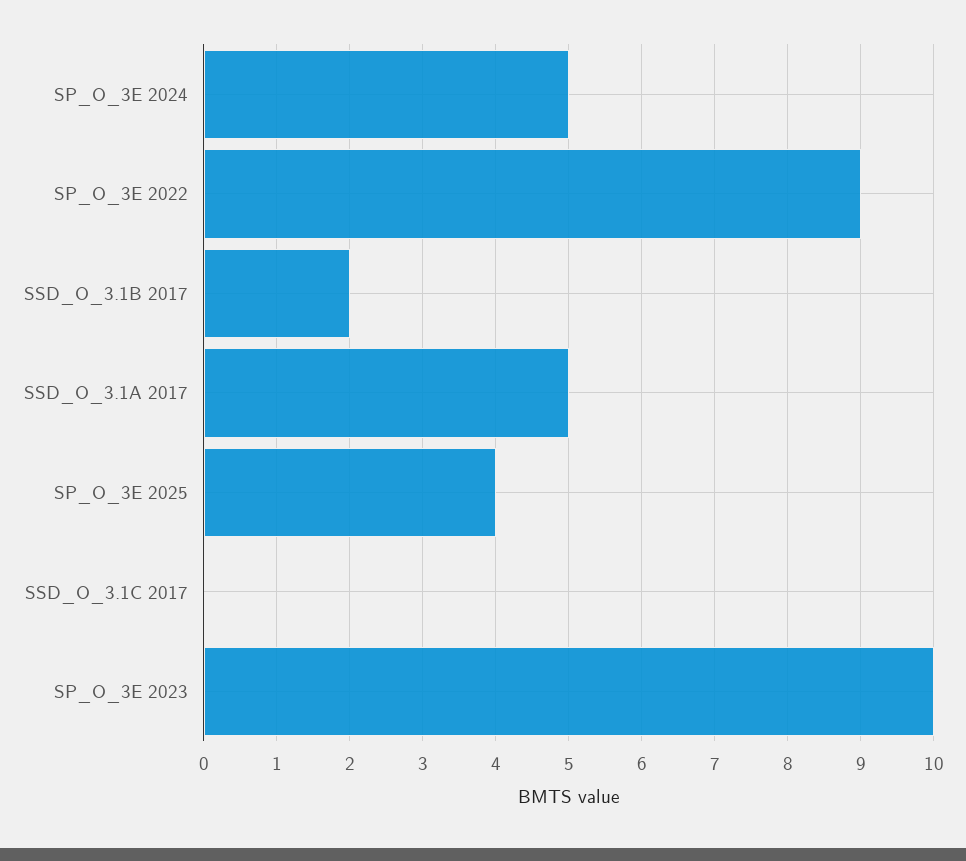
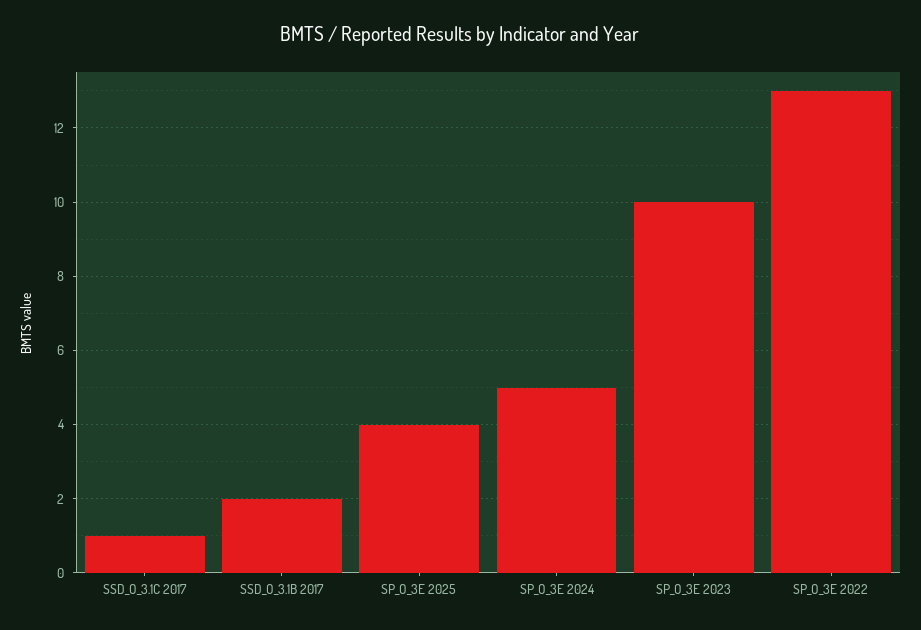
SP_O_3E 2022: 9 -> 13
SSD_O_3.1A 2017: 5 -> none
SSD_O_3.1C 2017: 0 -> 1

